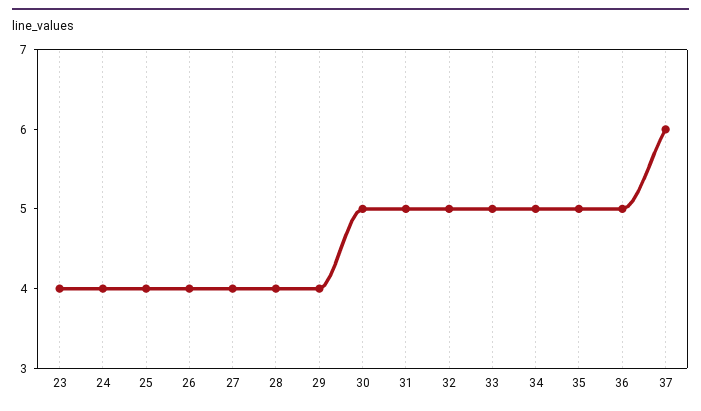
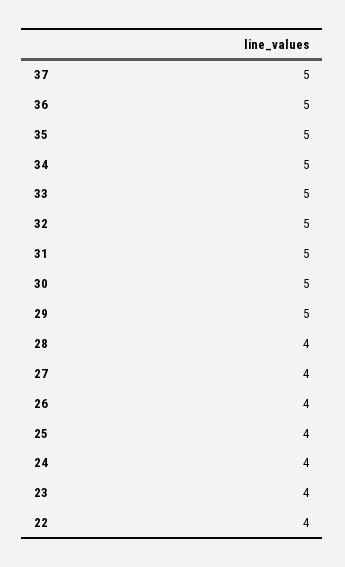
29: 4 -> 5
37: 6 -> 5
22: none -> 4

